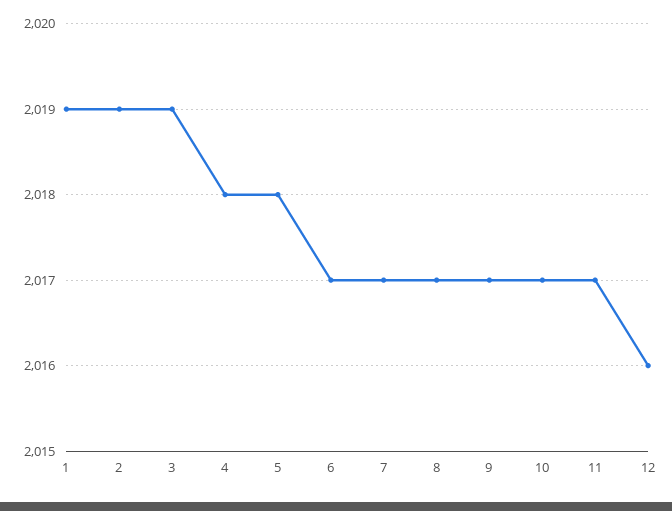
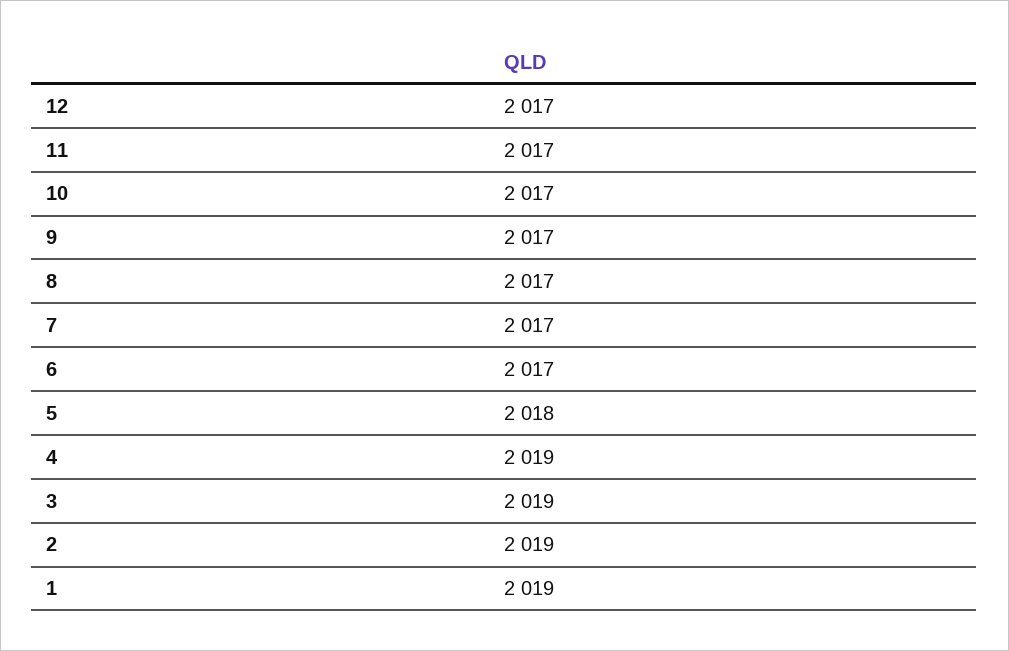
4: 2018 -> 2019
12: 2016 -> 2017

